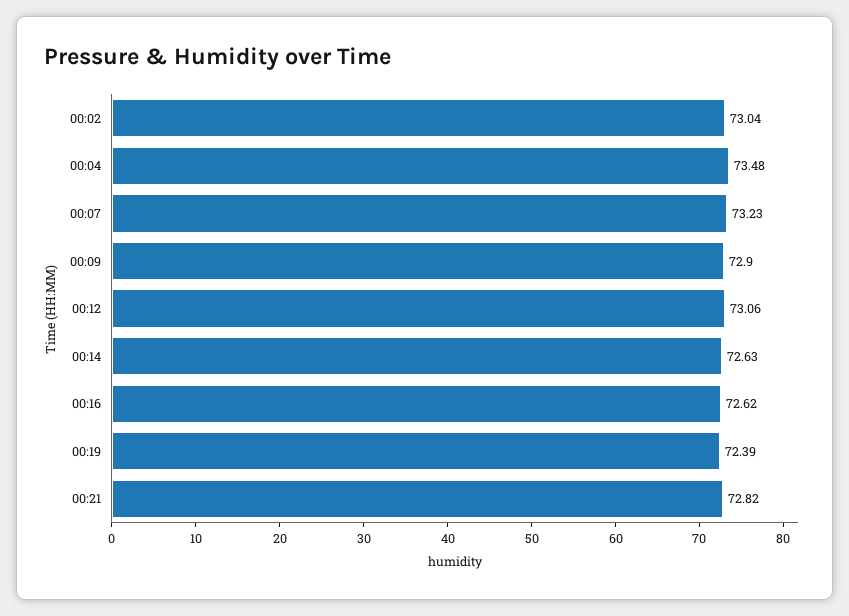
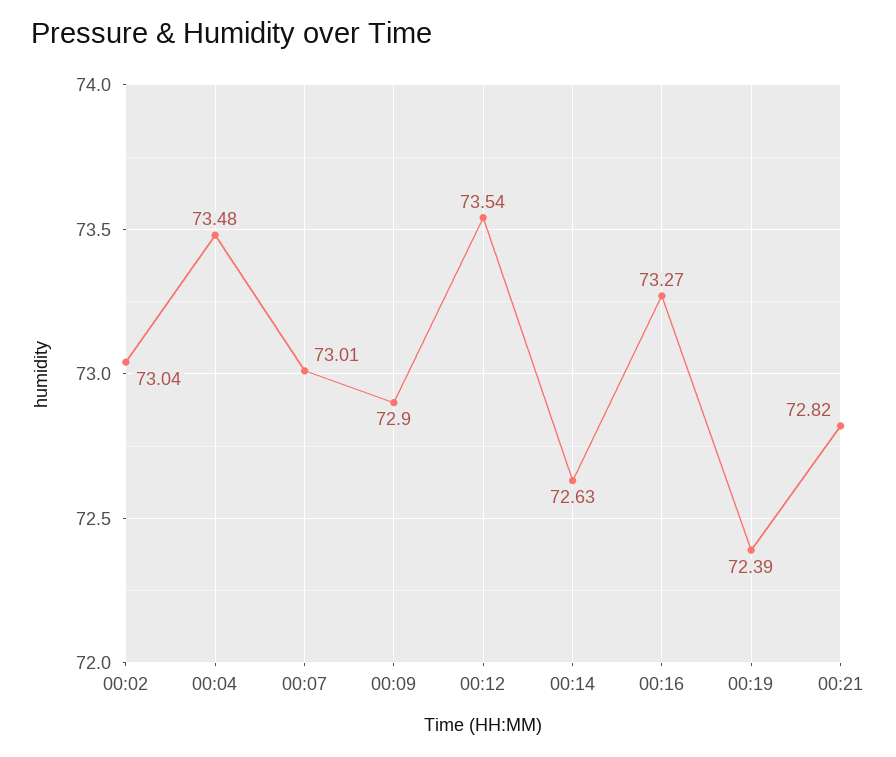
00:07: 73.23 -> 73.01
00:12: 73.06 -> 73.54
00:16: 72.62 -> 73.27

